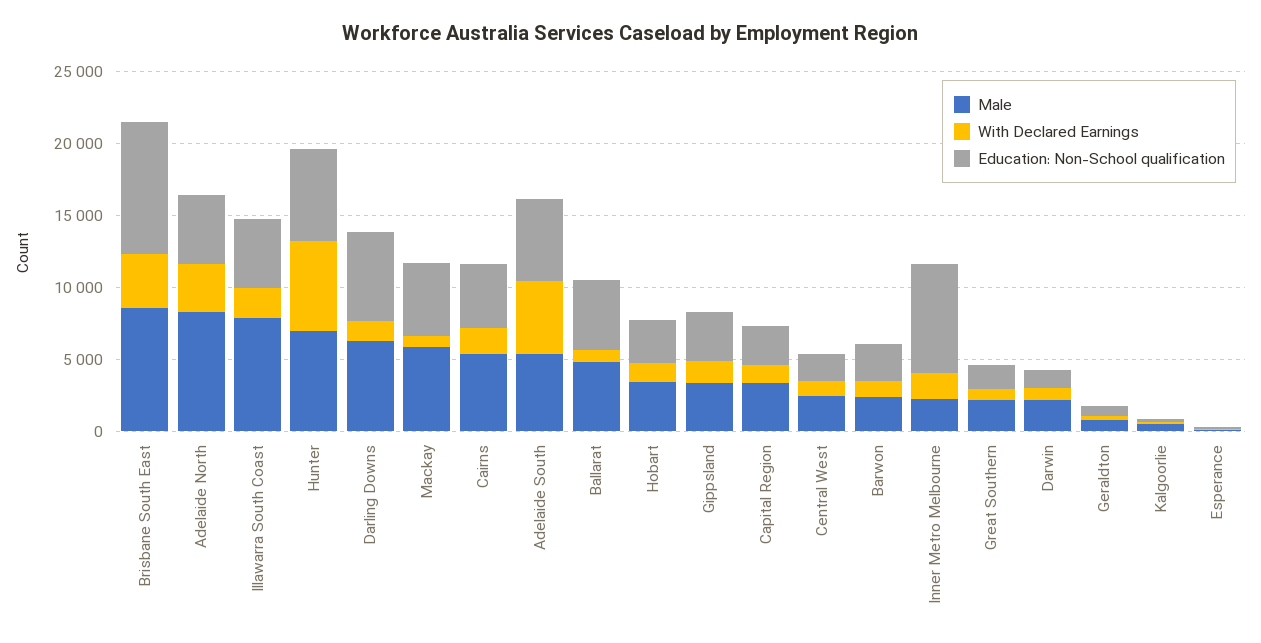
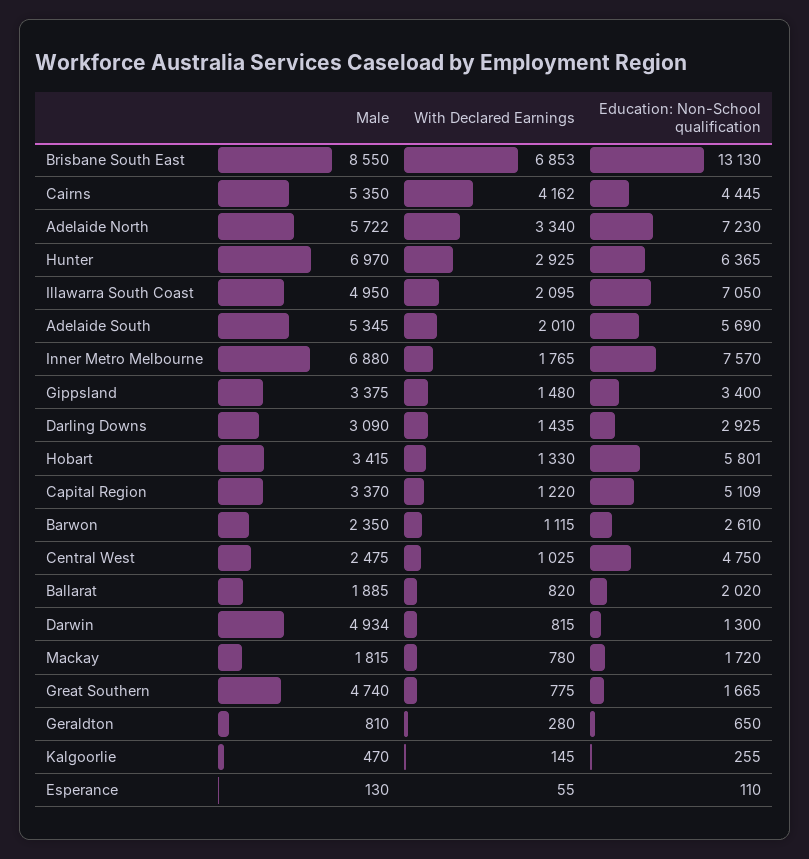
With Declared Earnings, Brisbane South East: 4000 -> 6853
Education: Non-School qualification, Brisbane South East: 9000 -> 13130
Male, Adelaide North: 8000 -> 5722
Education: Non-School qualification, Adelaide North: 5000 -> 7230
Male, Illawarra South Coast: 8000 -> 4950
Education: Non-School qualification, Illawarra South Coast: 5000 -> 7050
With Declared Earnings, Hunter: 6000 -> 2925
Male, Darling Downs: 6000 -> 3090
Education: Non-School qualification, Darling Downs: 6000 -> 2925
Male, Mackay: 6000 -> 1815
Education: Non-School qualification, Mackay: 5000 -> 1720
With Declared Earnings, Cairns: 2000 -> 4162
With Declared Earnings, Adelaide South: 5000 -> 2010
Male, Ballarat: 5000 -> 1885
Education: Non-School qualification, Ballarat: 5000 -> 2020
Education: Non-School qualification, Hobart: 3000 -> 5801
Education: Non-School qualification, Capital Region: 3000 -> 5109
Education: Non-School qualification, Central West: 2000 -> 4750
Male, Inner Metro Melbourne: 2000 -> 6880
Male, Great Southern: 2000 -> 4740
Male, Darwin: 2000 -> 4934

